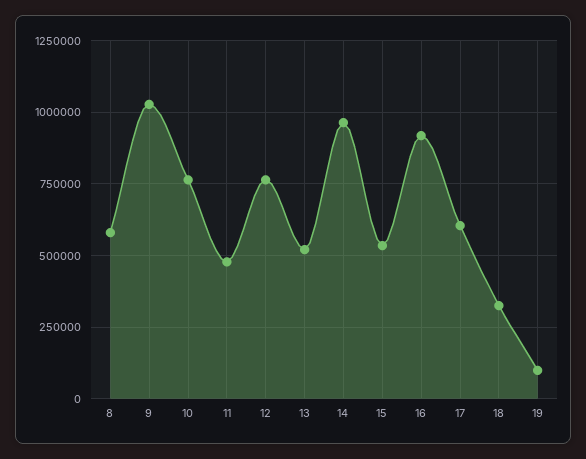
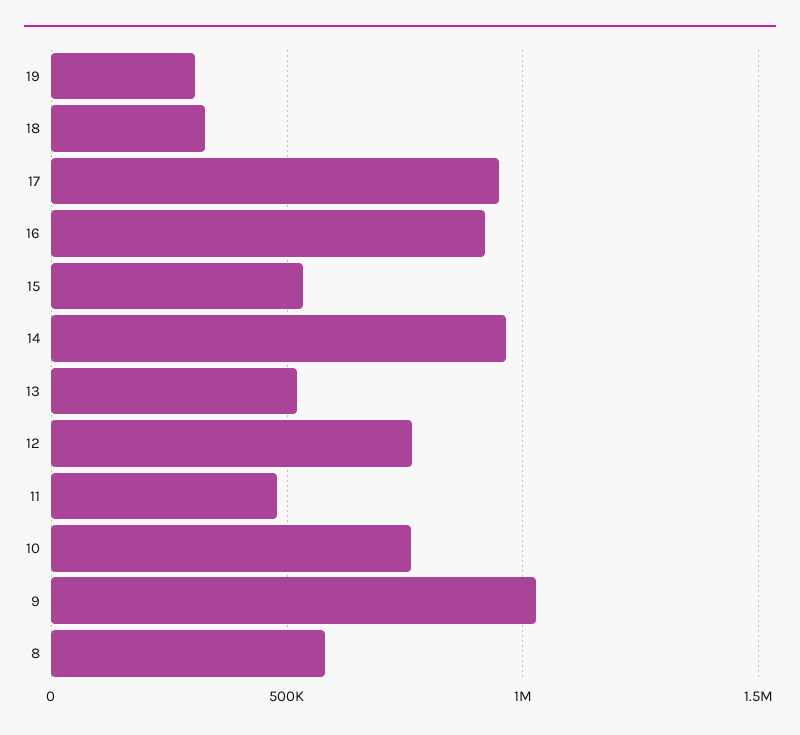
17: 600000 -> 950000
19: 100000 -> 300000

